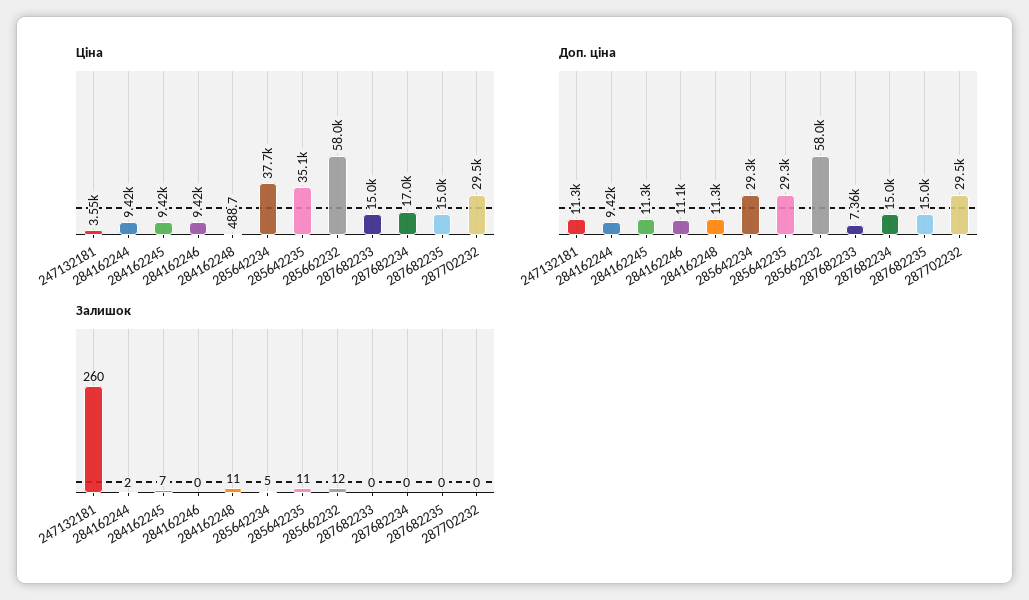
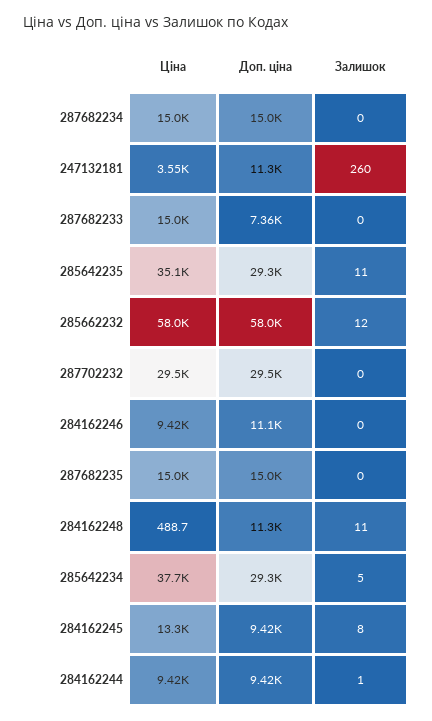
Ціна, 284162245: 9420 -> 13300
Ціна, 287682234: 17000 -> 15000
Доп. ціна, 284162245: 11300 -> 9420
Залишок, 284162244: 2 -> 1
Залишок, 284162245: 7 -> 8

